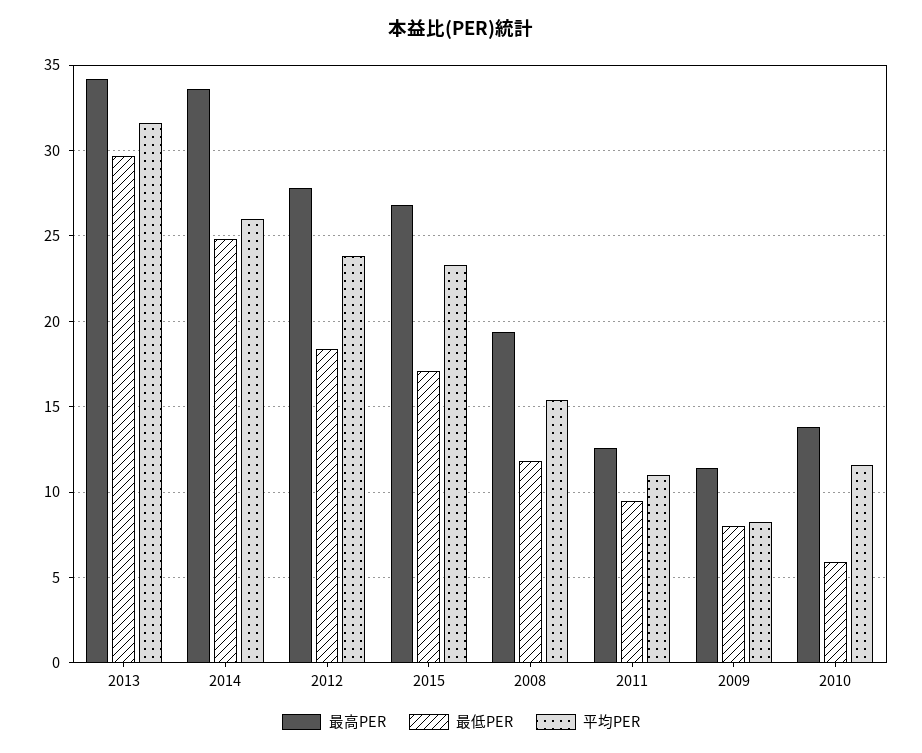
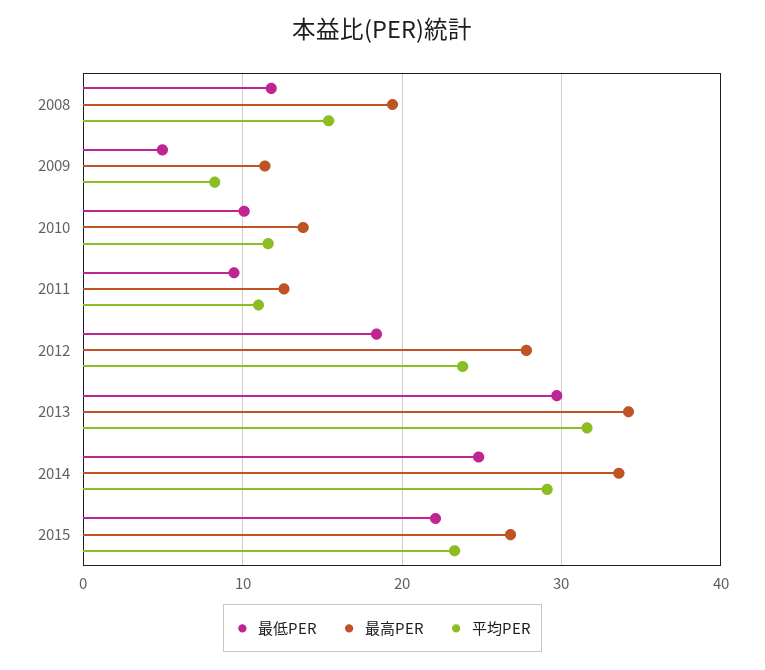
平均PER, 2014: 26 -> 29
最低PER, 2015: 17 -> 22
最低PER, 2009: 8 -> 5
最低PER, 2010: 6 -> 10

